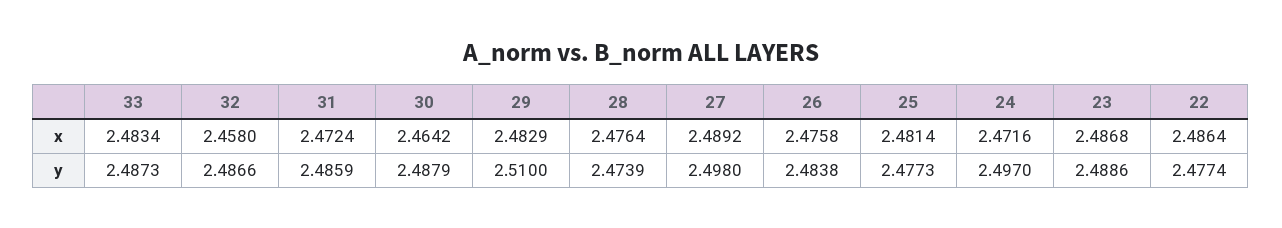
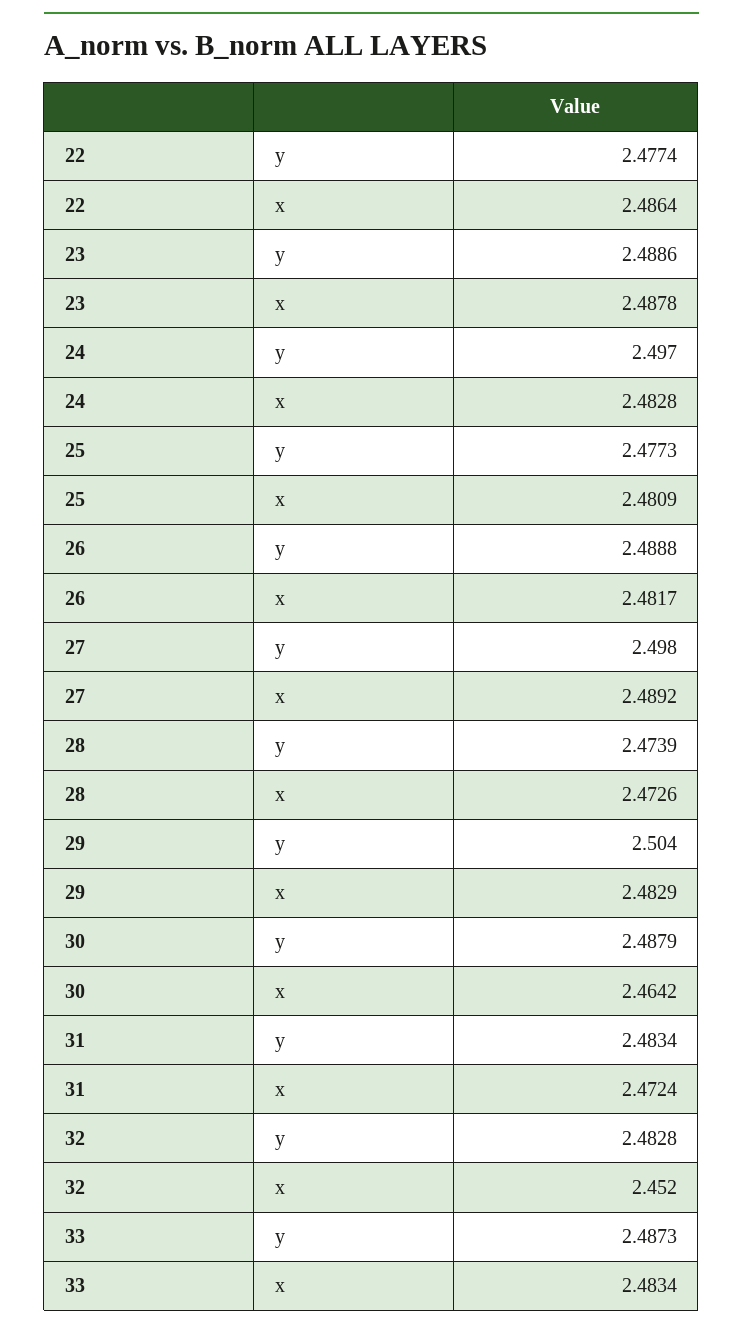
32, x: 2.458 -> 2.452
28, x: 2.4764 -> 2.4726
26, x: 2.4758 -> 2.4817
25, x: 2.4814 -> 2.4809
24, x: 2.4716 -> 2.4828
23, x: 2.4868 -> 2.4878
32, y: 2.4866 -> 2.4828
31, y: 2.4859 -> 2.4834
29, y: 2.51 -> 2.504
26, y: 2.4838 -> 2.4888

